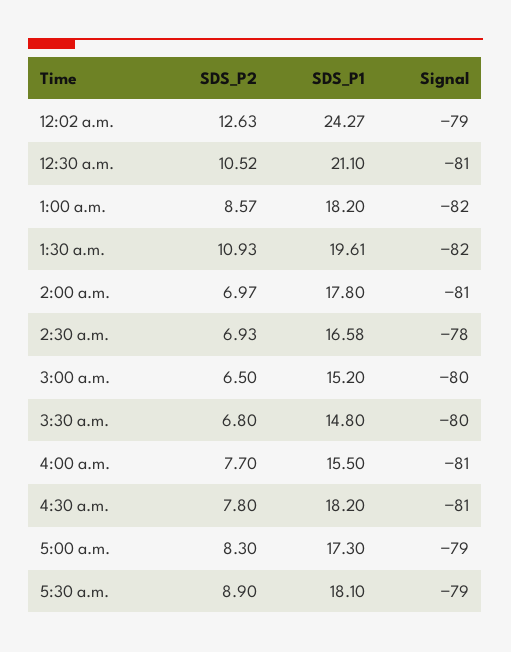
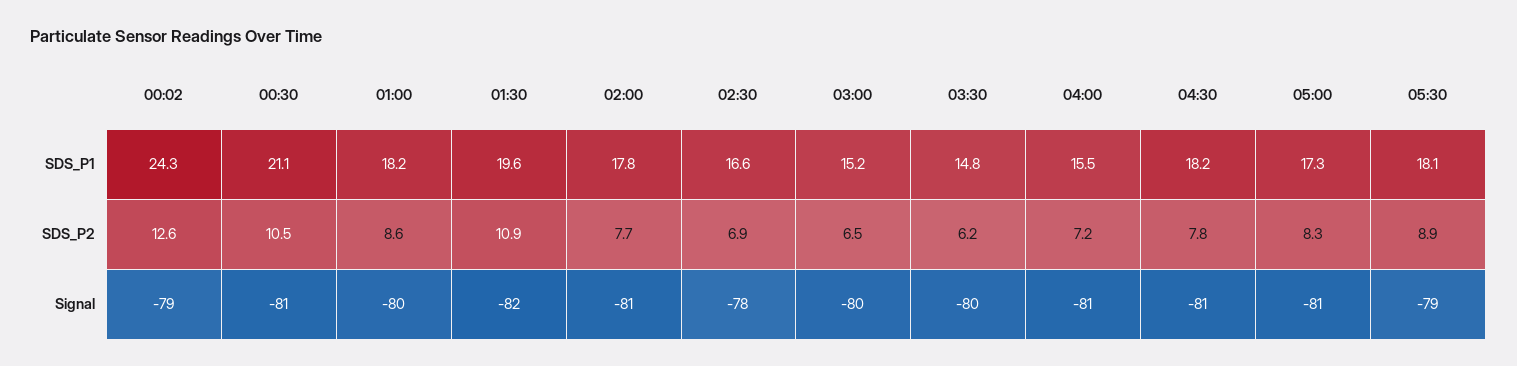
Signal, 1:00 a.m.: -82 -> -80
SDS_P2, 2:00 a.m.: 6.97 -> 7.7
SDS_P2, 3:30 a.m.: 6.8 -> 6.2
SDS_P2, 4:00 a.m.: 7.7 -> 7.2
Signal, 5:00 a.m.: -79 -> -81

